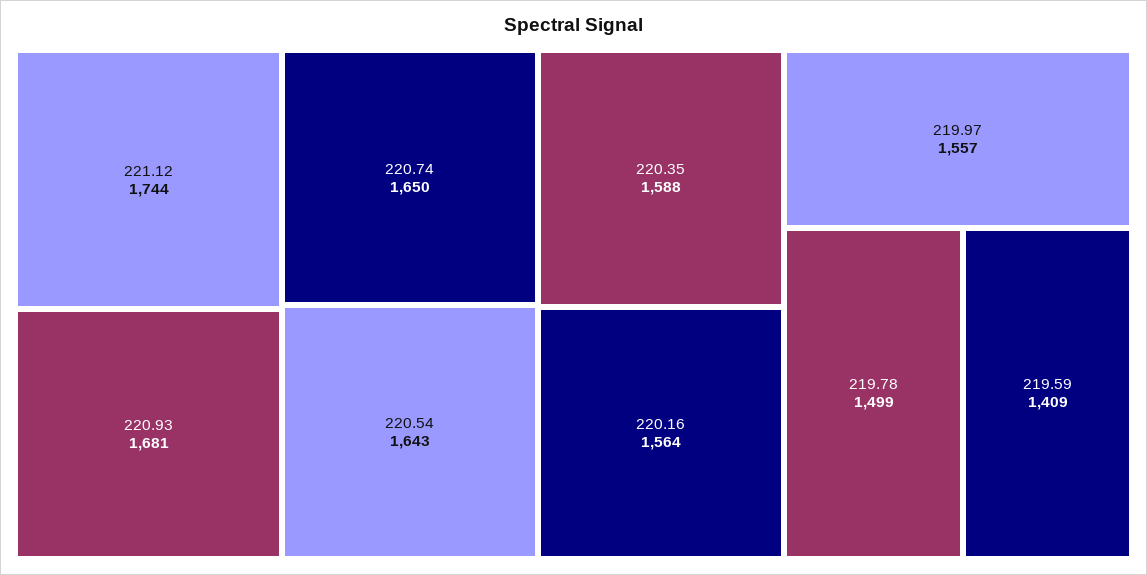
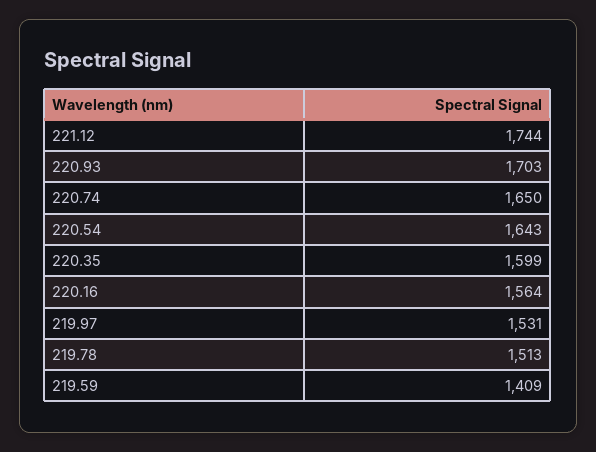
220.93: 1681 -> 1703
220.35: 1588 -> 1599
219.97: 1557 -> 1531
219.78: 1499 -> 1513

